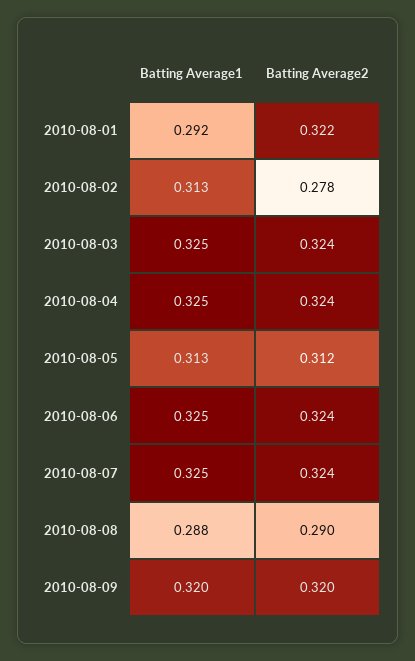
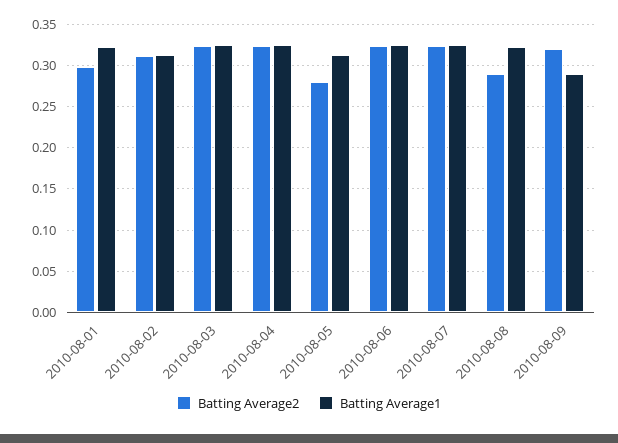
Batting Average1, 2010-08-01: 0.292 -> 0.32
Batting Average2, 2010-08-01: 0.322 -> 0.3
Batting Average2, 2010-08-02: 0.278 -> 0.31
Batting Average2, 2010-08-05: 0.312 -> 0.28
Batting Average1, 2010-08-08: 0.288 -> 0.32
Batting Average1, 2010-08-09: 0.32 -> 0.29

